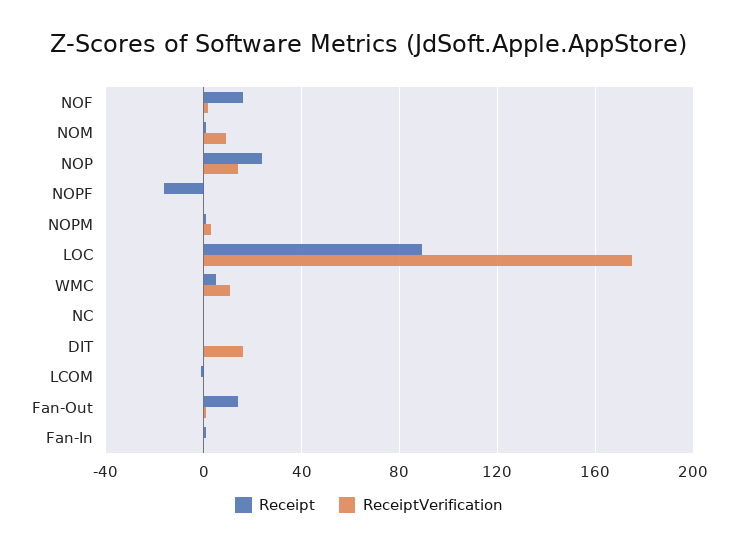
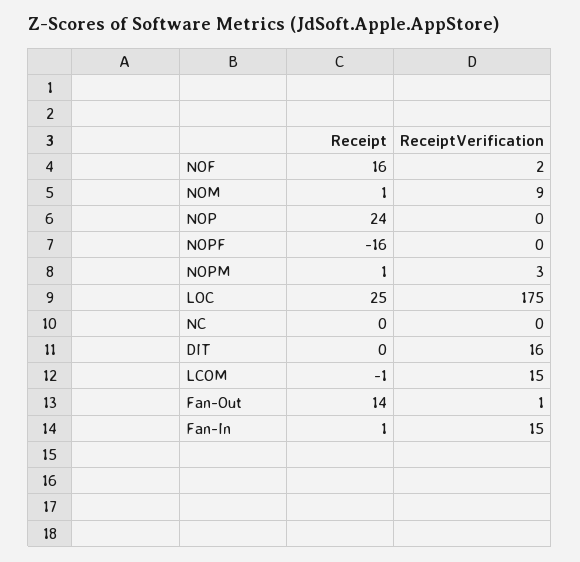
ReceiptVerification, NOP: 15 -> 0
Receipt, LOC: 90 -> 25
Receipt, WMC: 5 -> none
ReceiptVerification, WMC: 10 -> none
ReceiptVerification, LCOM: 0 -> 15
ReceiptVerification, Fan-In: 0 -> 15

